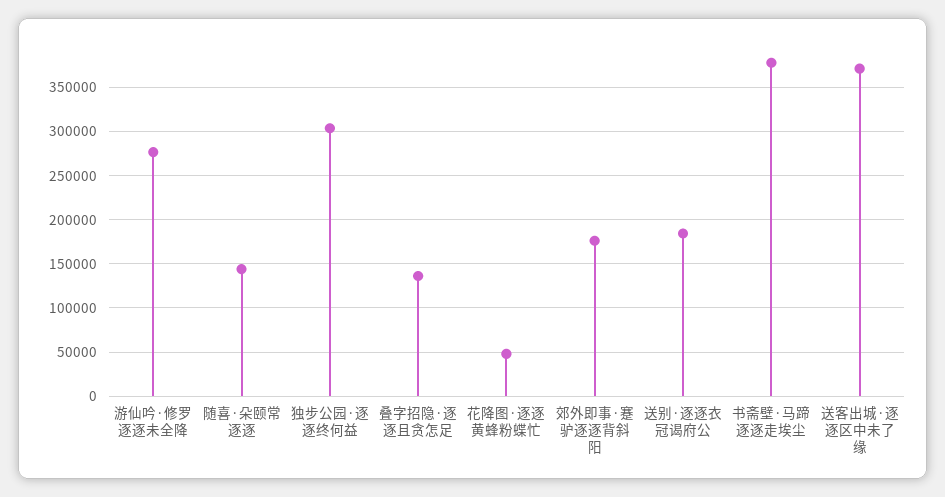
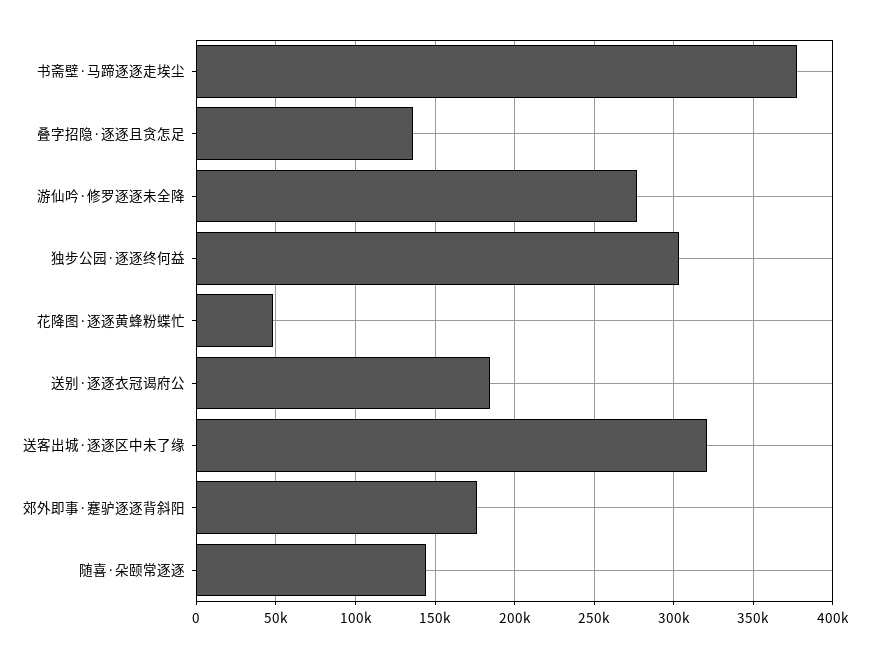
送客出城·逐逐区中未了缘: 370000 -> 320000

